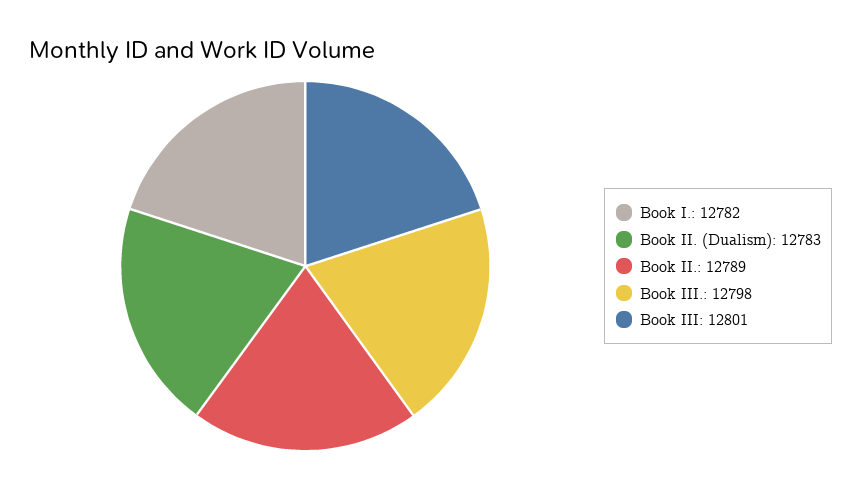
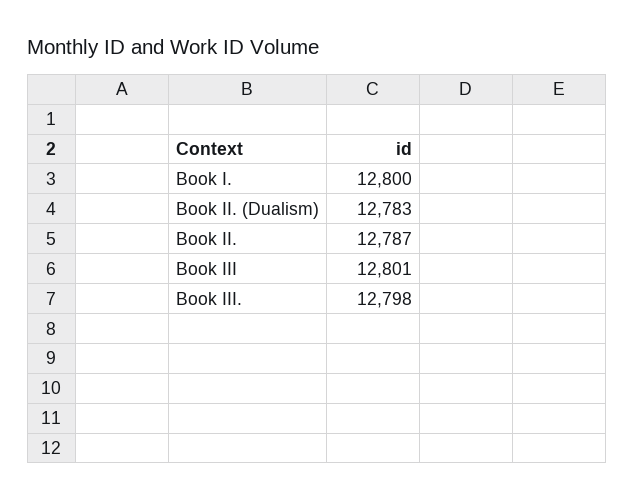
Book I.: 12782 -> 12800
Book II.: 12789 -> 12787

